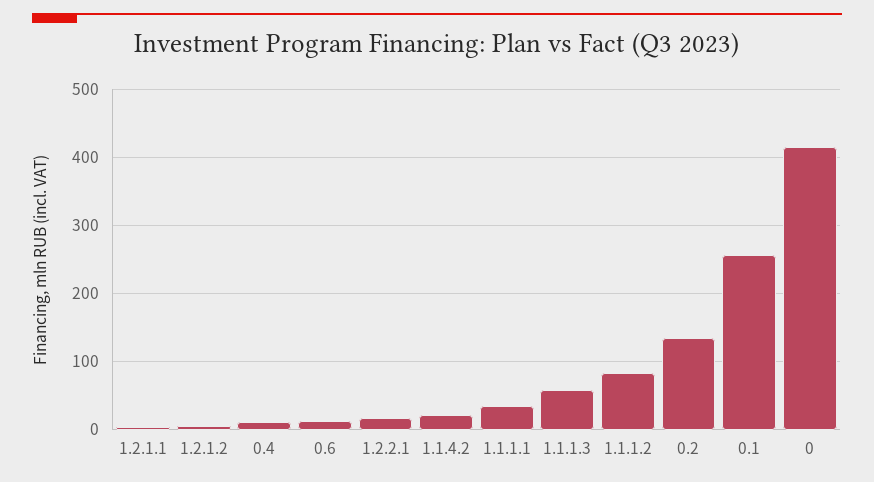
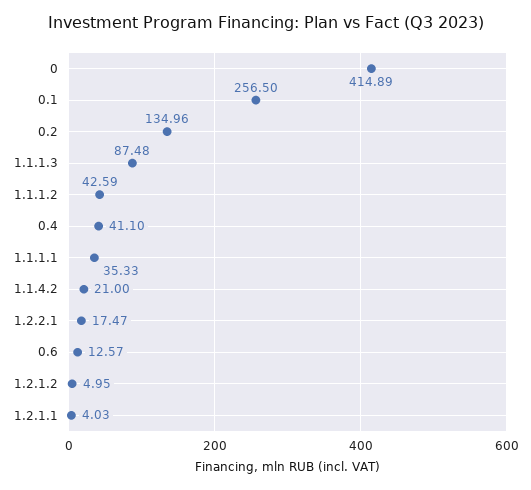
0.4: 10 -> 41.1
1.1.1.3: 60 -> 87.48
1.1.1.2: 80 -> 42.59

